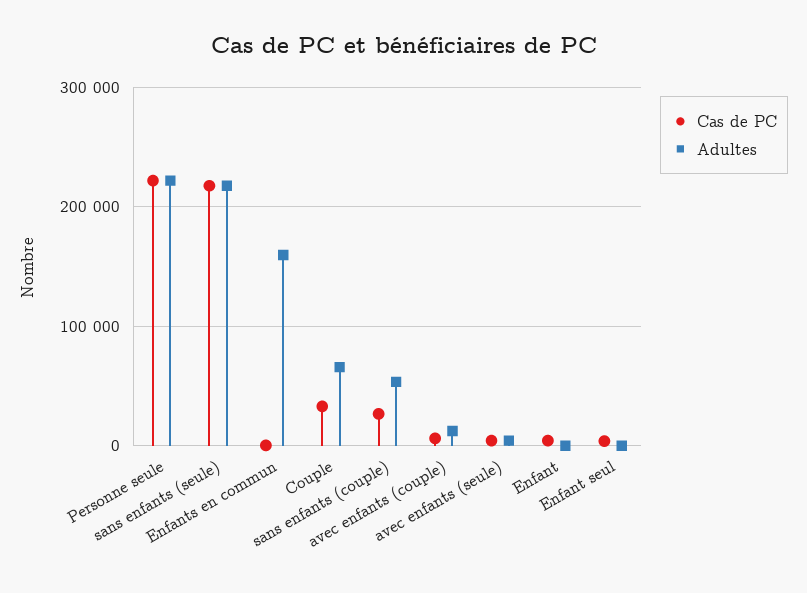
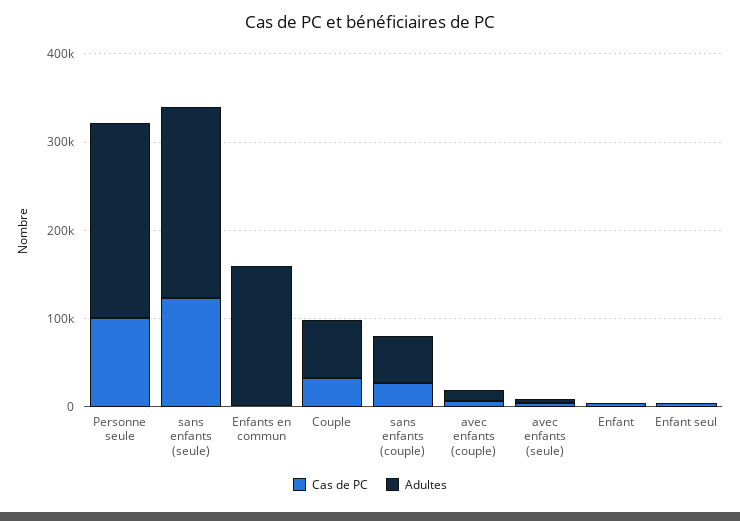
Cas de PC, Personne seule: 220000 -> 100000
Cas de PC, sans enfants (seule): 220000 -> 120000

